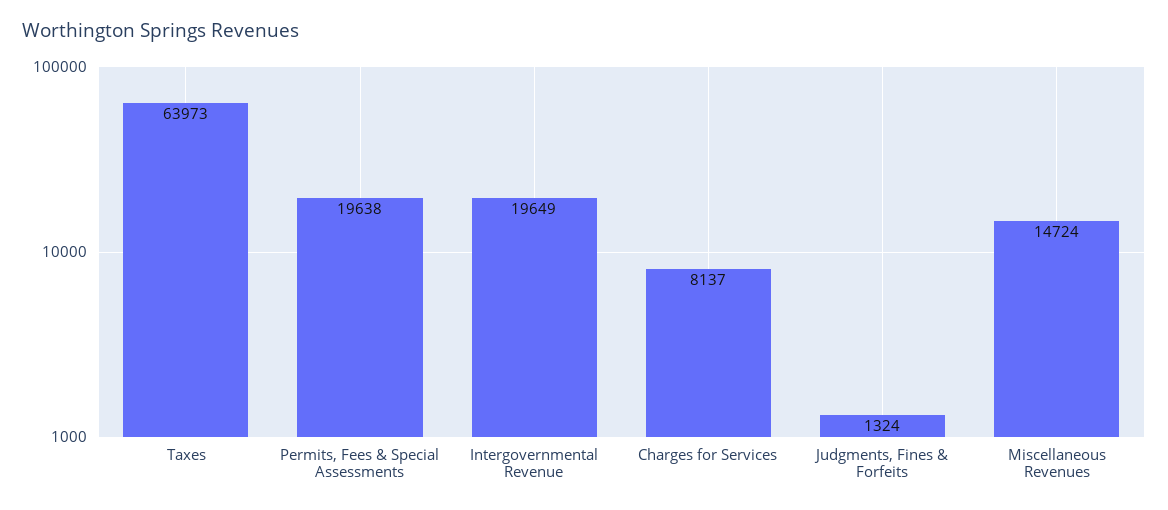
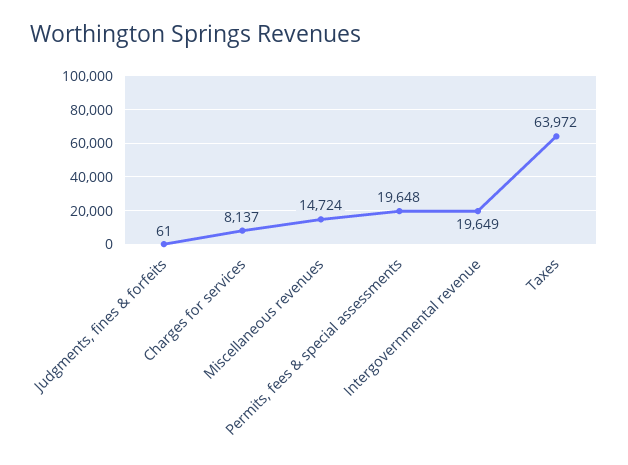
Taxes: 63973 -> 63972
Permits, Fees & Special Assessments: 19638 -> 19648
Judgments, Fines & Forfeits: 1324 -> 61

